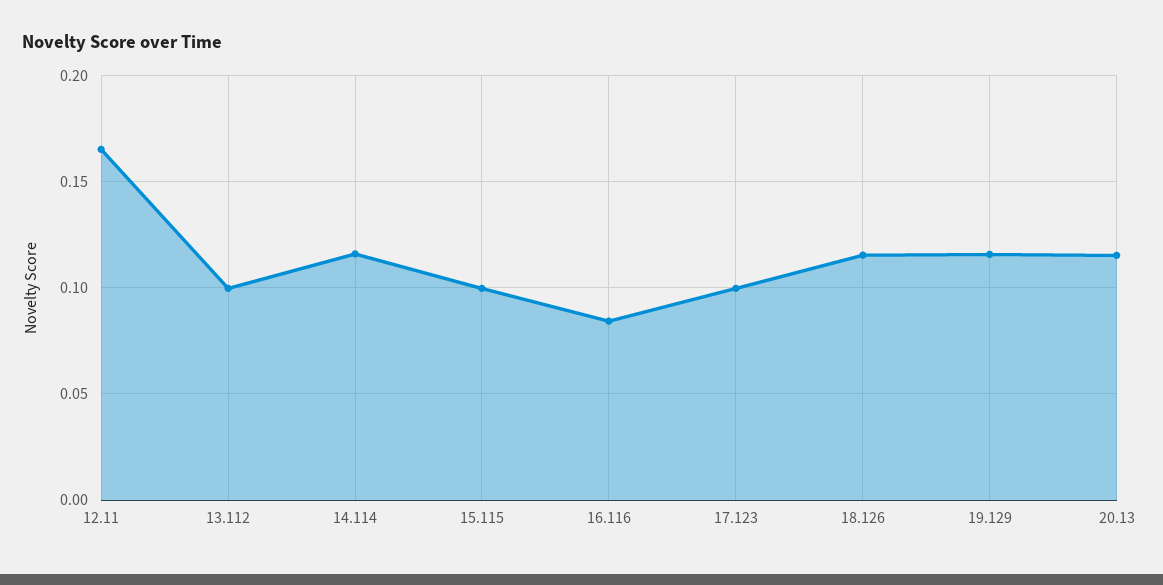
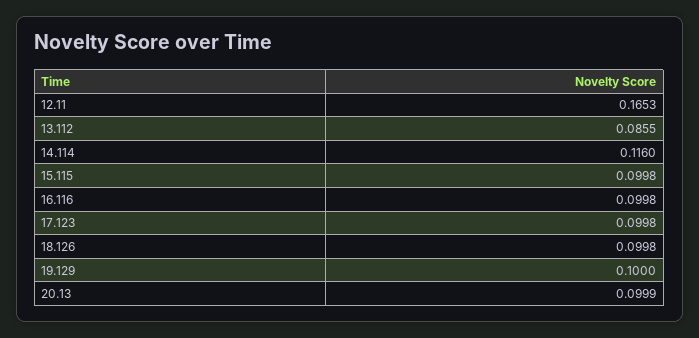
13.112: 0.1 -> 0.0855
16.116: 0.085 -> 0.0998
18.126: 0.115 -> 0.0998
19.129: 0.115 -> 0.1
20.13: 0.115 -> 0.0999

